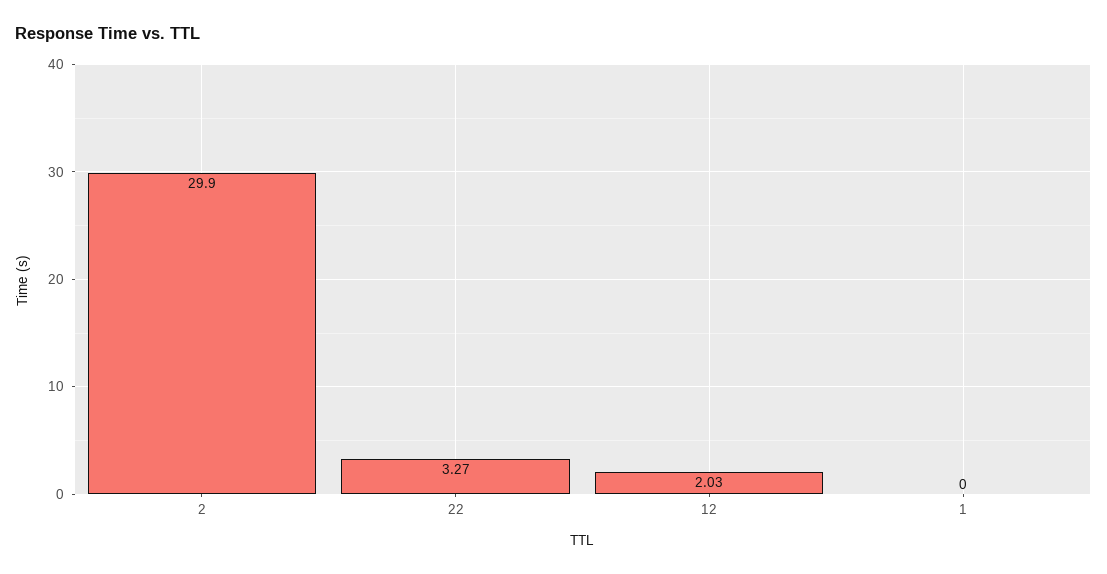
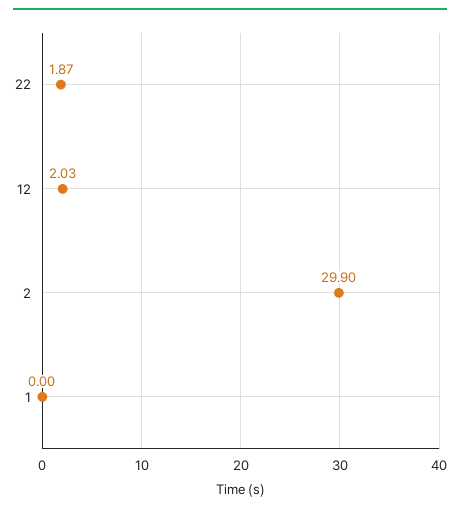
22: 3.27 -> 1.87

